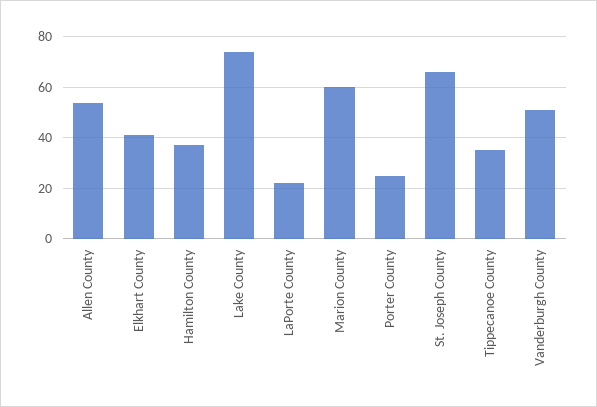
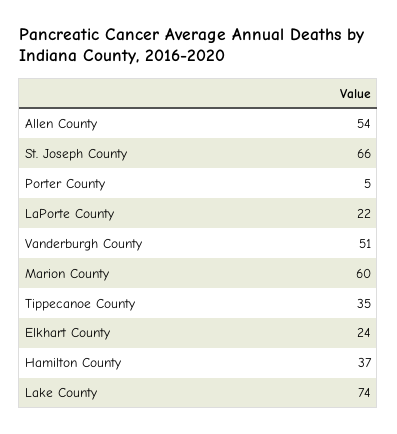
Elkhart County: 40 -> 24
Porter County: 25 -> 5

